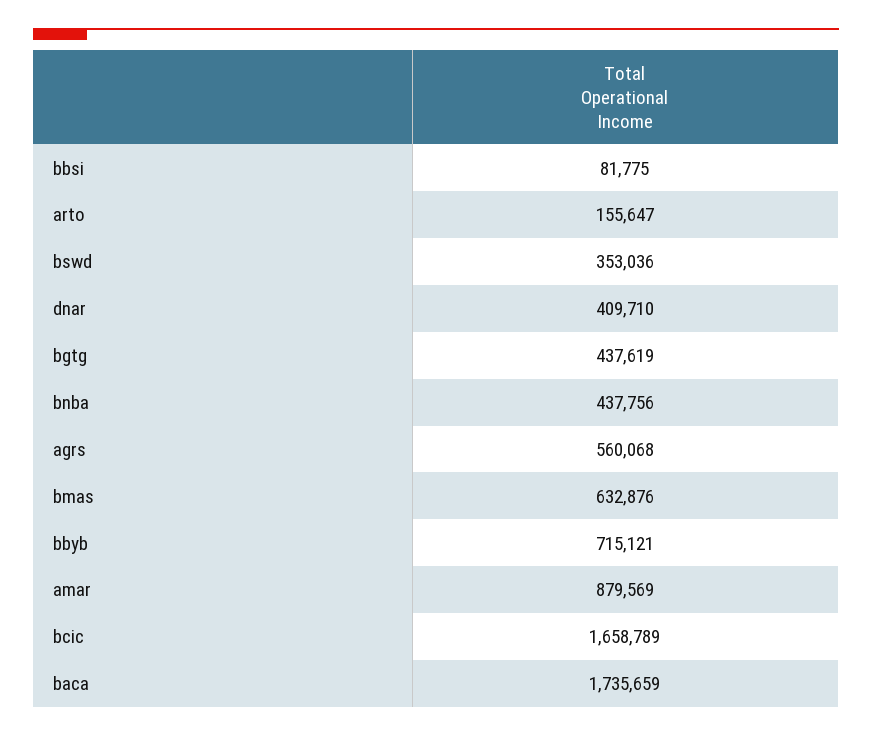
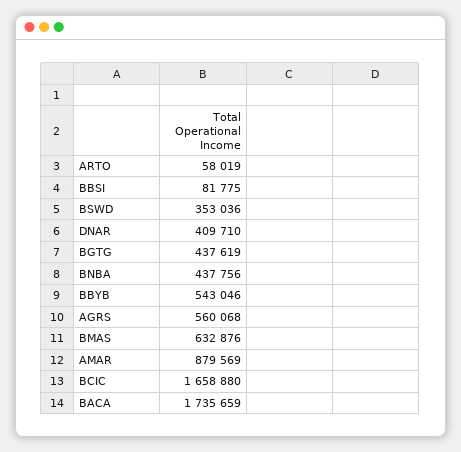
arto: 155647 -> 58019
bbyb: 715121 -> 543046
bcic: 1658789 -> 1658880

